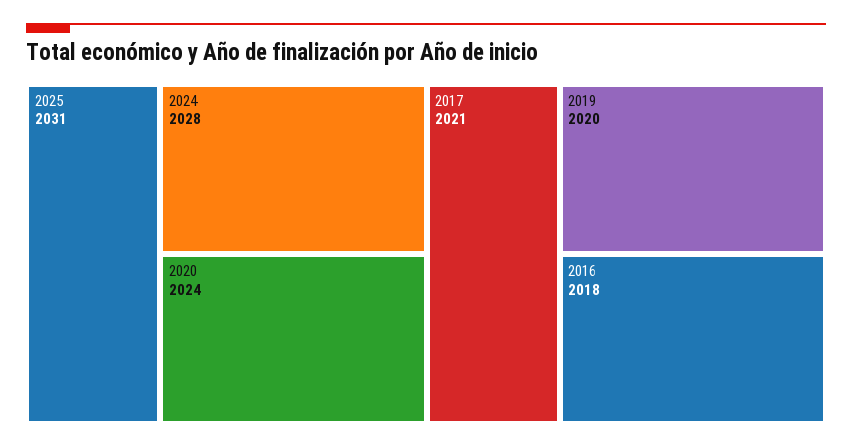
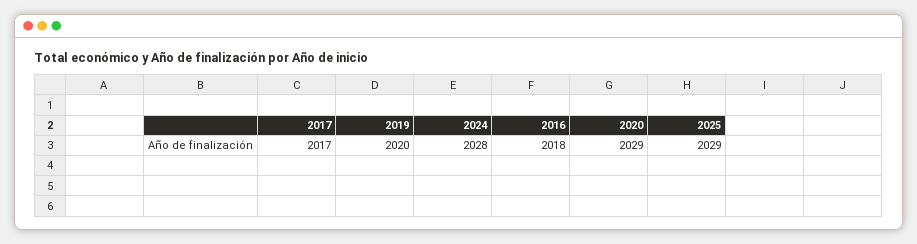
2025: 2031 -> 2029
2020: 2024 -> 2029
2017: 2021 -> 2017

